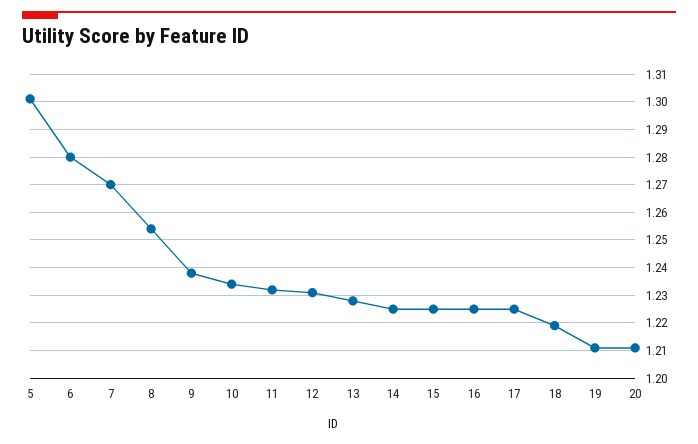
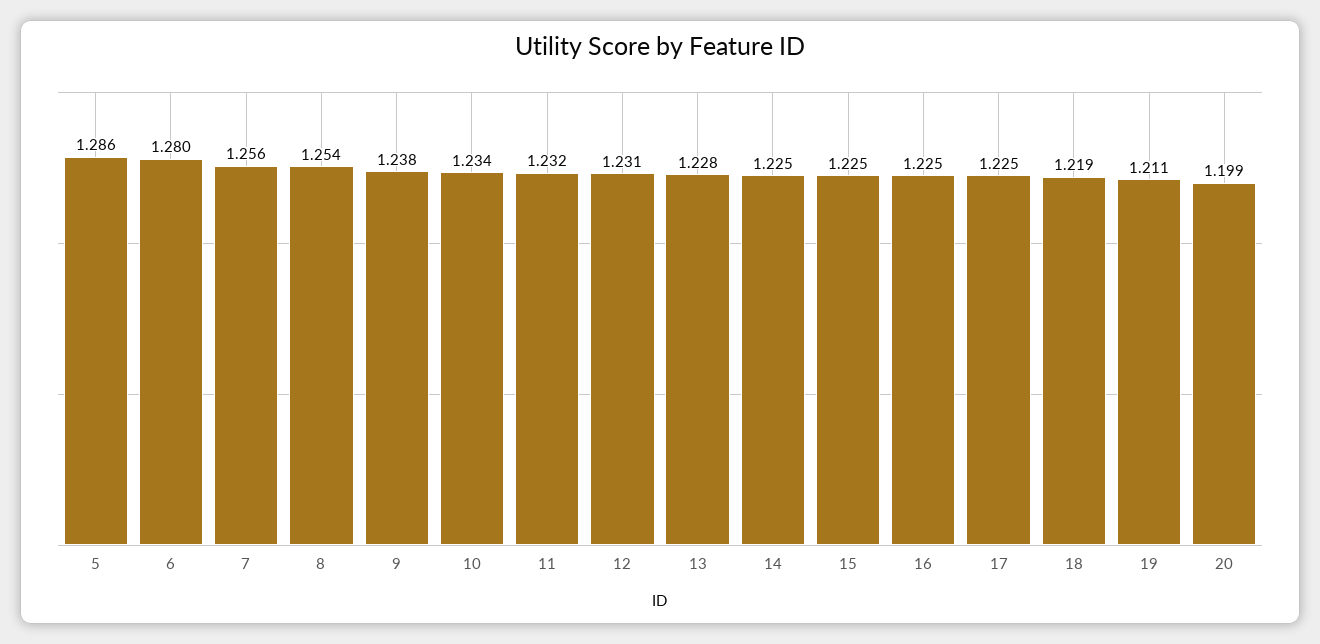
5: 1.3 -> 1.286
7: 1.27 -> 1.256
20: 1.21 -> 1.199

